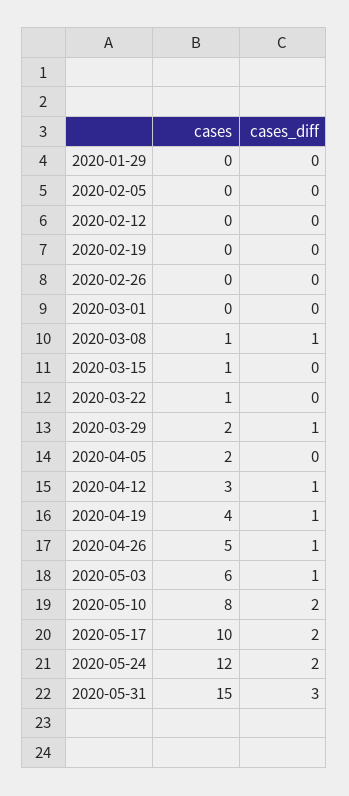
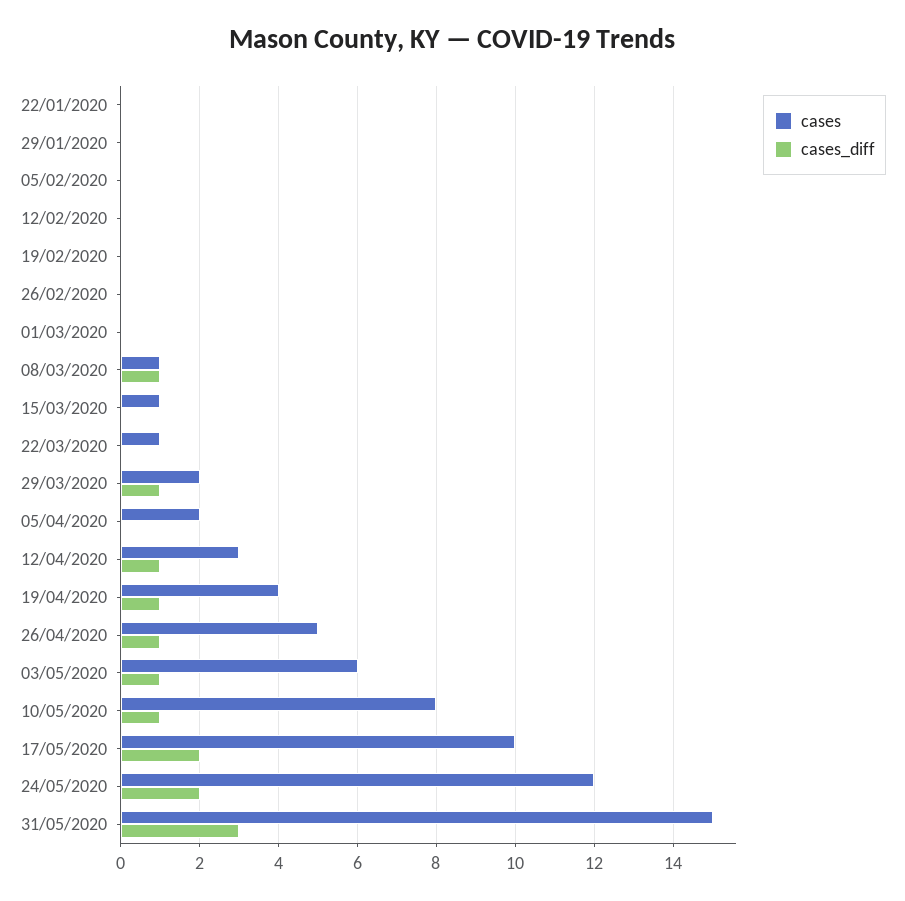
cases_diff, 2020-05-10: 2 -> 1
cases, 22/01/2020: none -> 0
cases_diff, 22/01/2020: none -> 0

